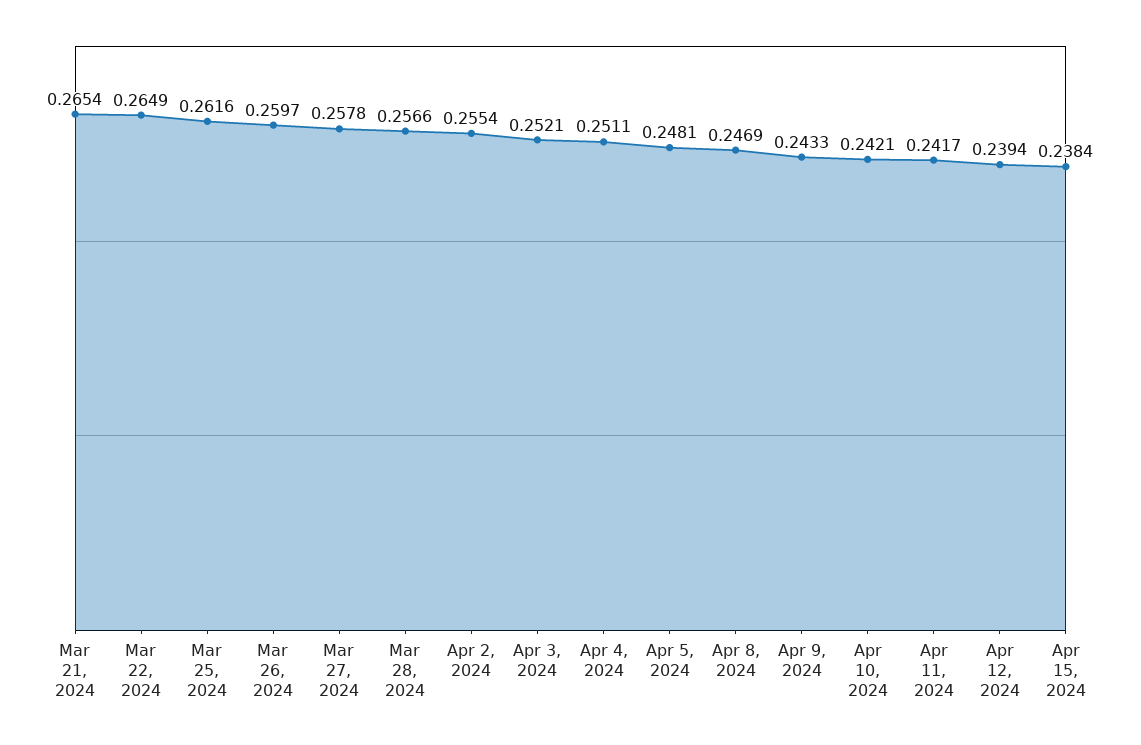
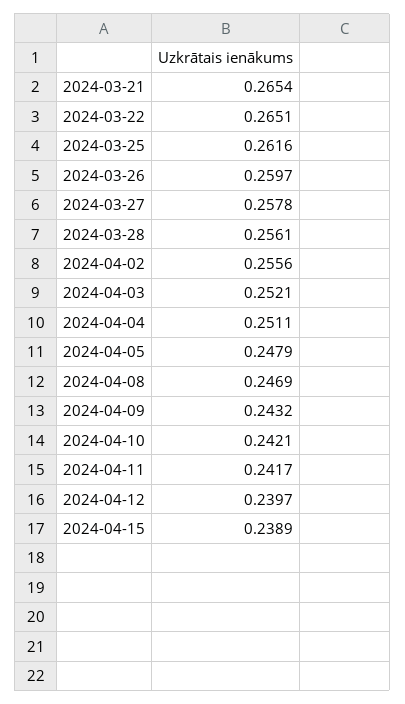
Mar 22, 2024: 0.2649 -> 0.2651
Mar 28, 2024: 0.2566 -> 0.2561
Apr 2, 2024: 0.2554 -> 0.2556
Apr 5, 2024: 0.2481 -> 0.2479
Apr 9, 2024: 0.2433 -> 0.2432
Apr 12, 2024: 0.2394 -> 0.2397
Apr 15, 2024: 0.2384 -> 0.2389

